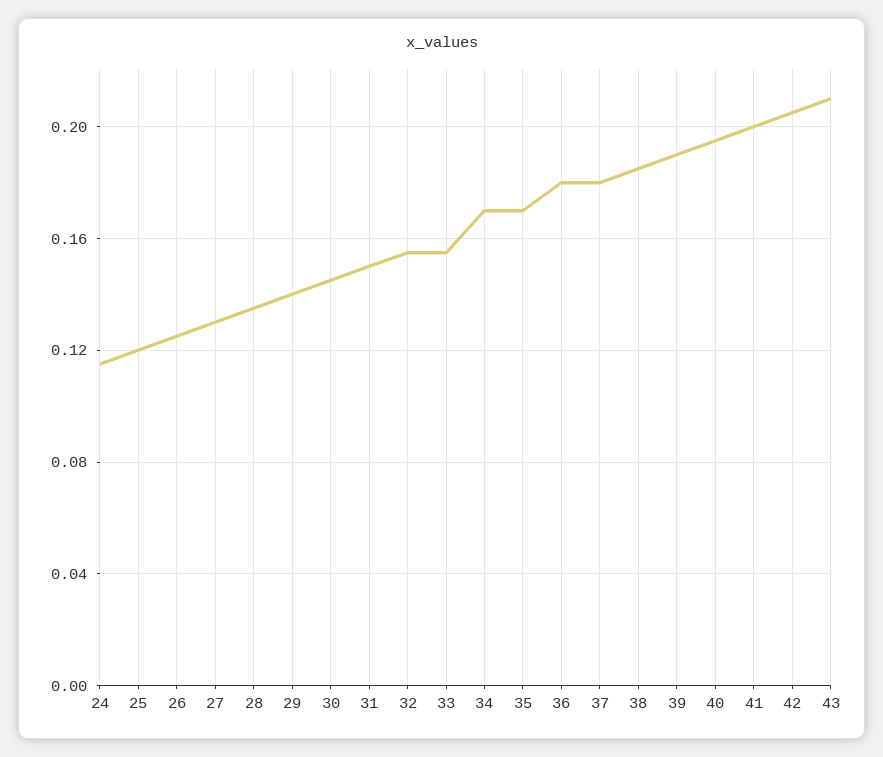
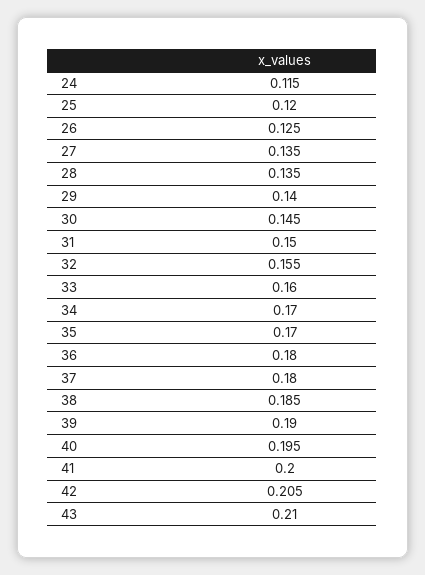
27: 0.13 -> 0.135
33: 0.155 -> 0.16

